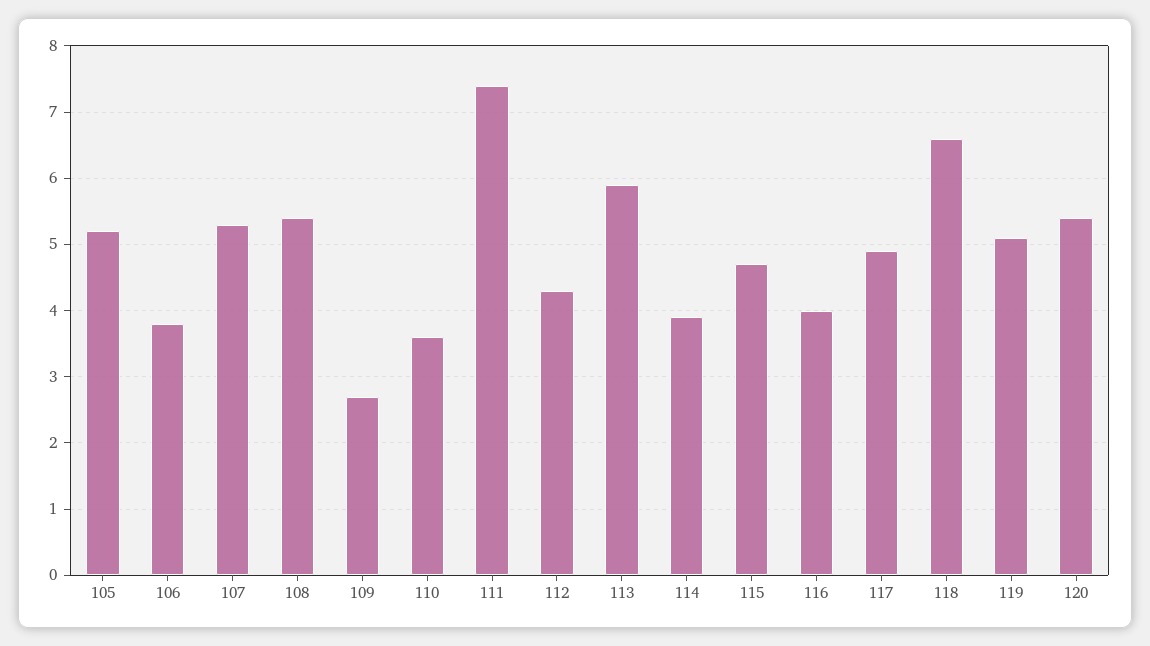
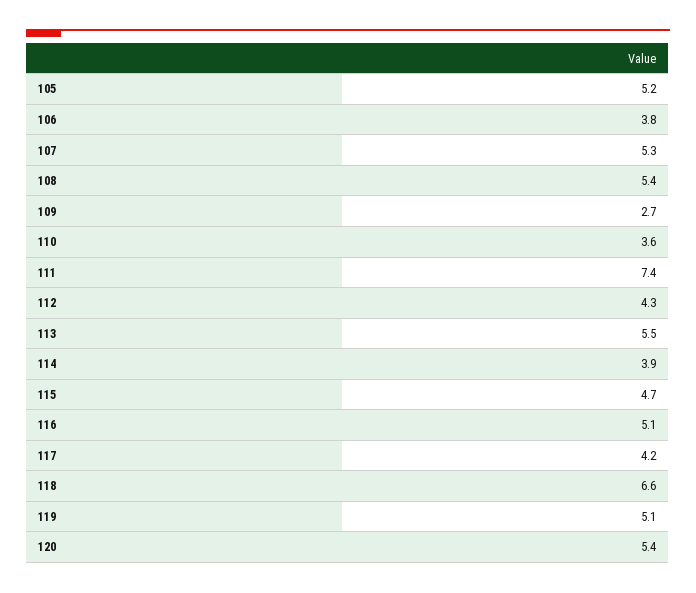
113: 5.9 -> 5.5
116: 4 -> 5.1
117: 4.9 -> 4.2

